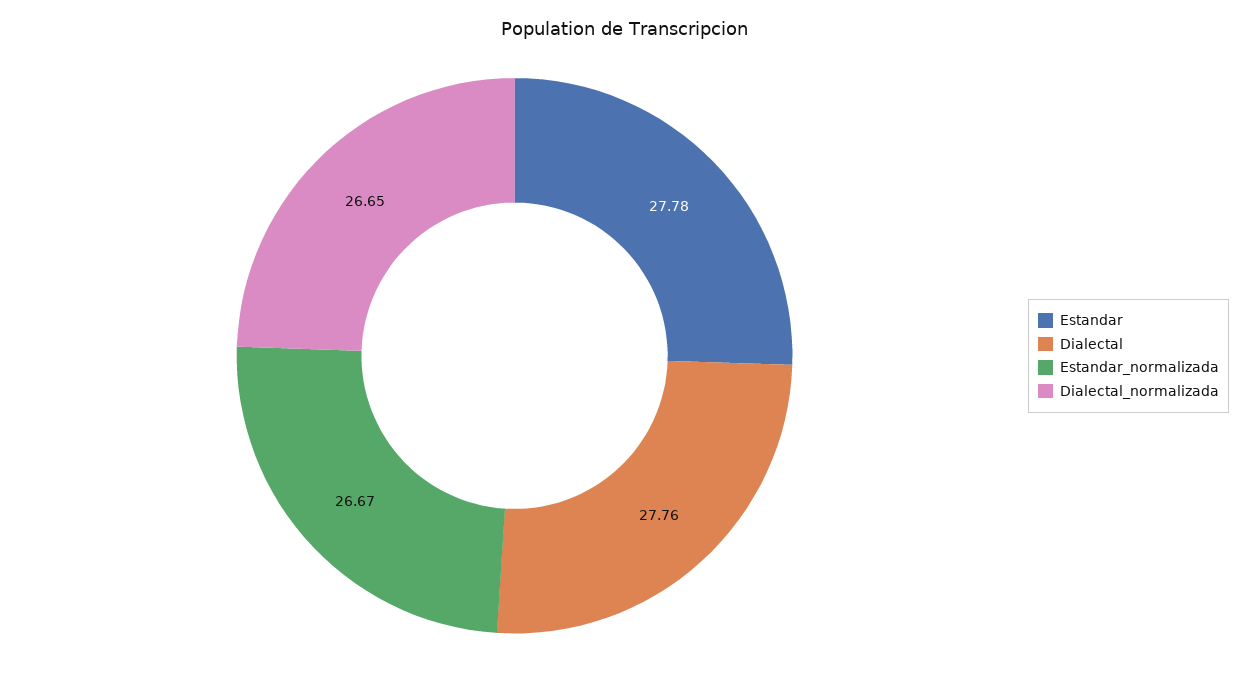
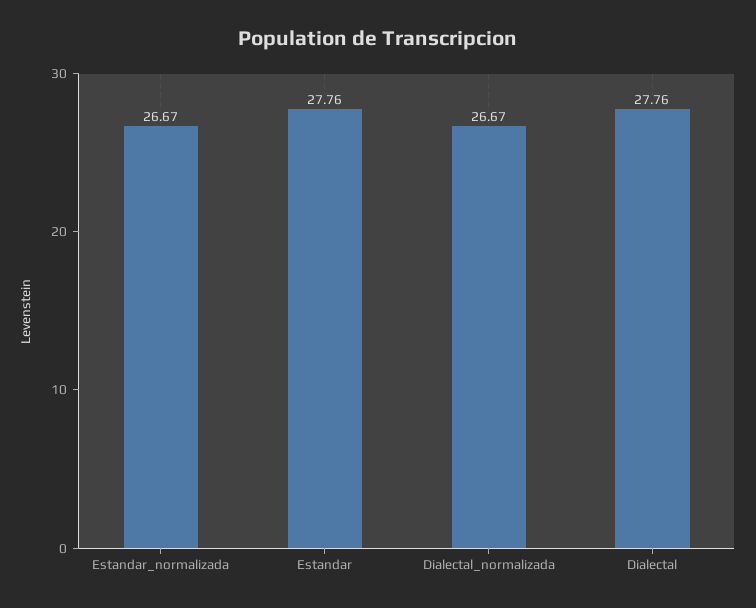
Estandar: 27.78 -> 27.76
Dialectal_normalizada: 26.65 -> 26.67

